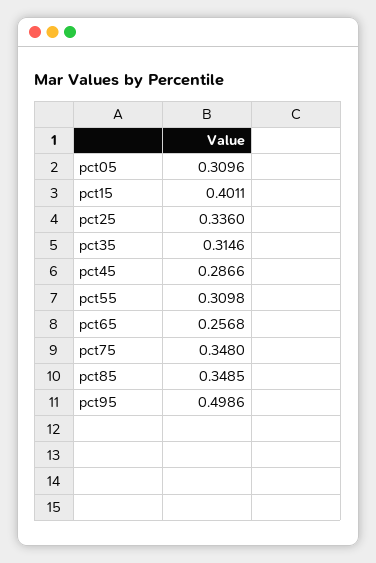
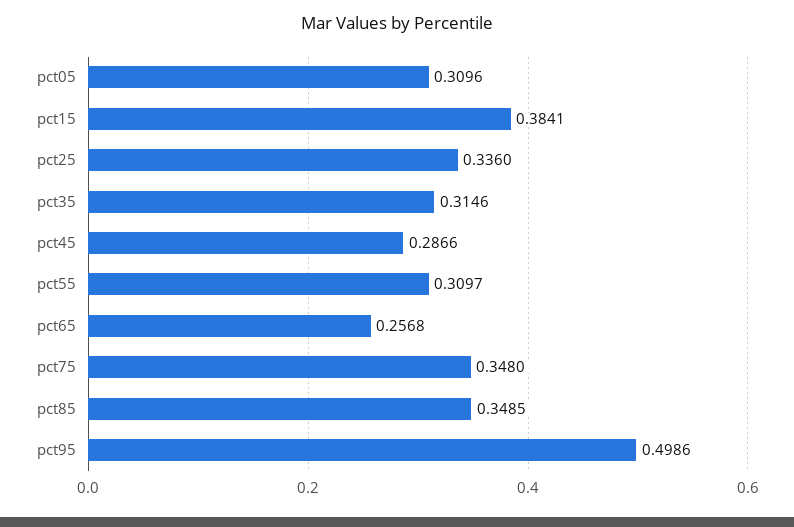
pct15: 0.4011 -> 0.3841
pct55: 0.3098 -> 0.3097

